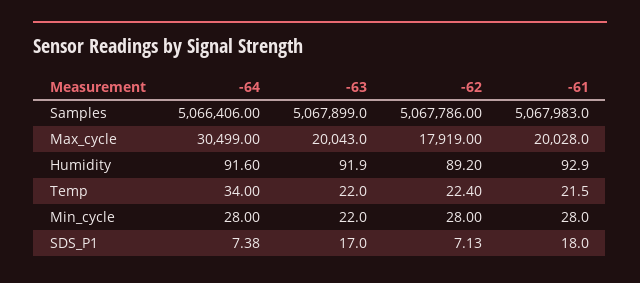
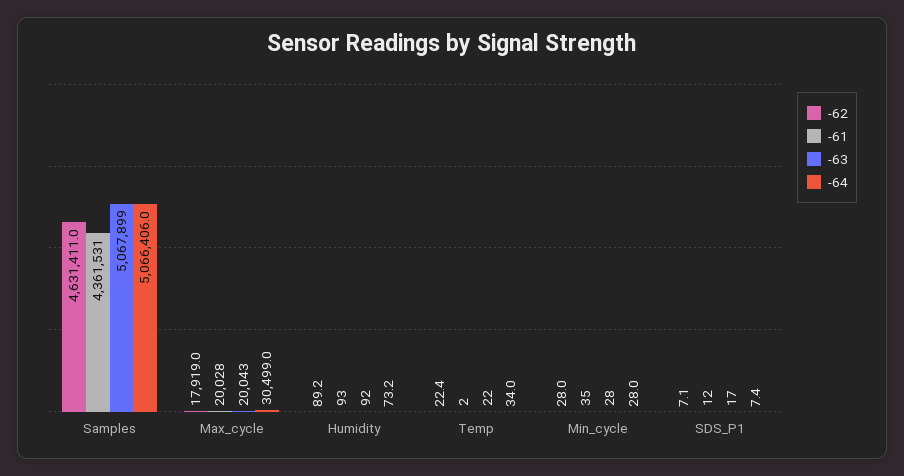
-62, Samples: 5067786 -> 4631411
-61, Samples: 5067983 -> 4361531
-64, Humidity: 91.6 -> 73.2
-61, Temp: 21.5 -> 2
-63, Min_cycle: 22 -> 28
-61, Min_cycle: 28 -> 35
-61, SDS_P1: 18 -> 12

